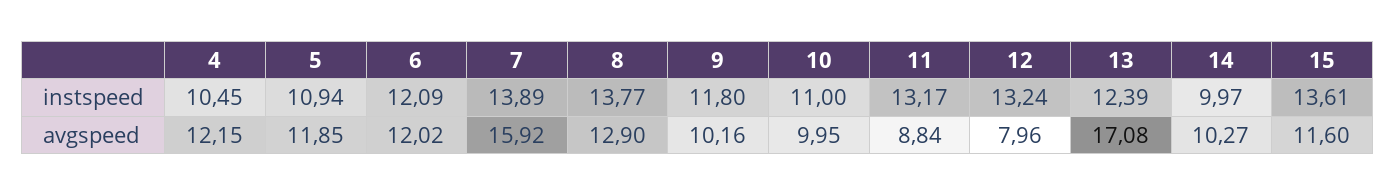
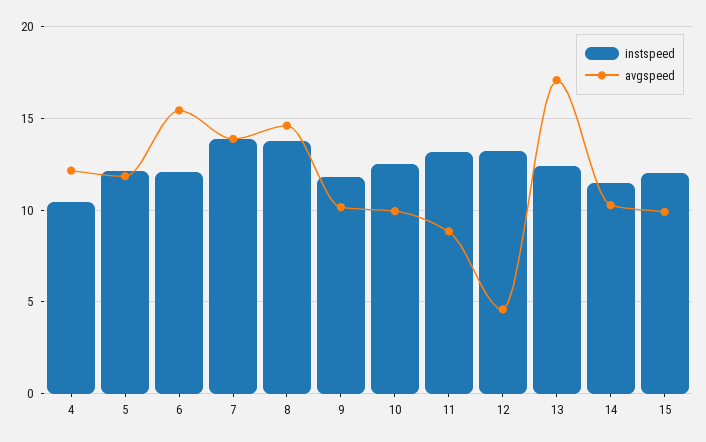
instspeed, 5: 10.94 -> 12
instspeed, 10: 11 -> 12.5
instspeed, 14: 9.97 -> 11.5
instspeed, 15: 13.61 -> 12
avgspeed, 6: 12.02 -> 15.5
avgspeed, 7: 15.92 -> 14
avgspeed, 8: 12.9 -> 14.5
avgspeed, 12: 7.96 -> 4.5
avgspeed, 15: 11.6 -> 10

